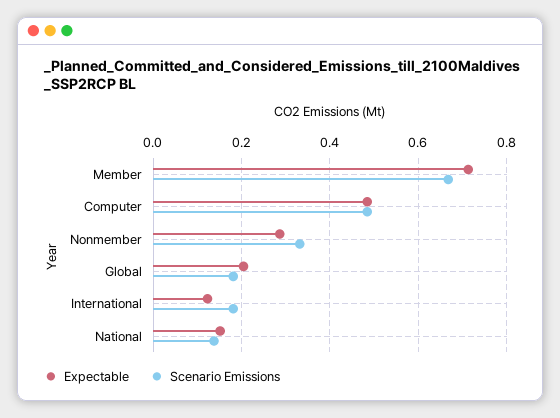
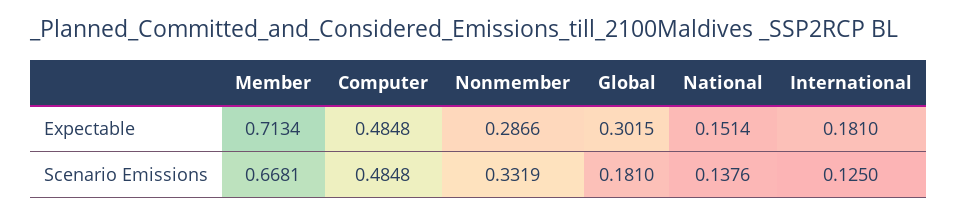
Expectable, Global: 0.2 -> 0.3015
Expectable, International: 0.12 -> 0.181
Scenario Emissions, International: 0.18 -> 0.125

